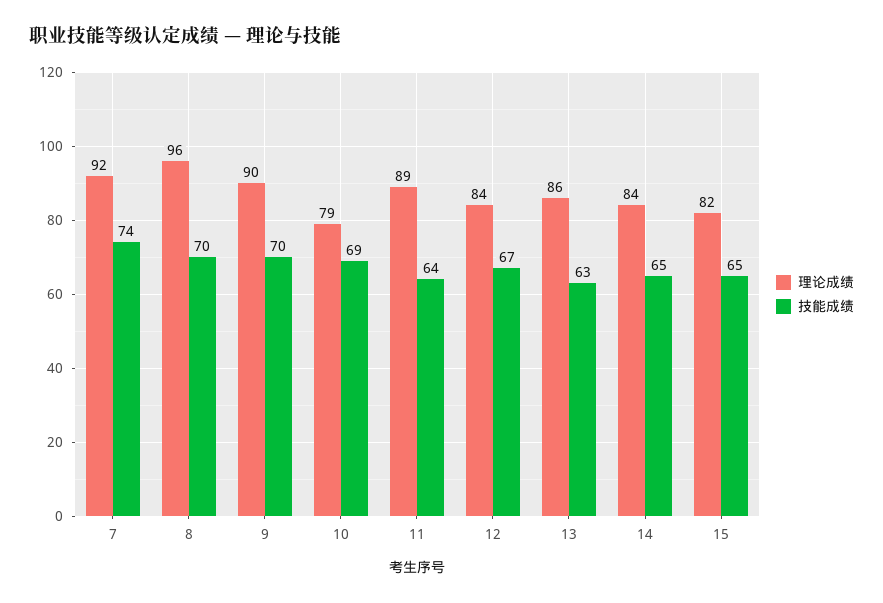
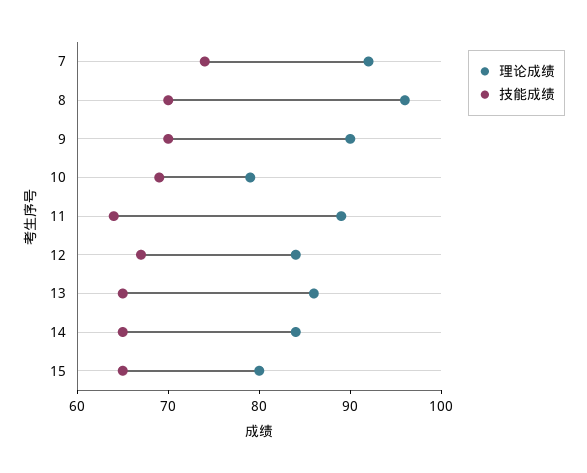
技能成绩, 13: 63 -> 65
理论成绩, 15: 82 -> 80

